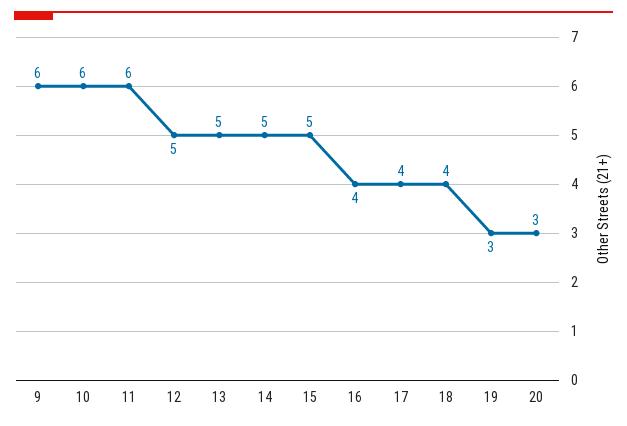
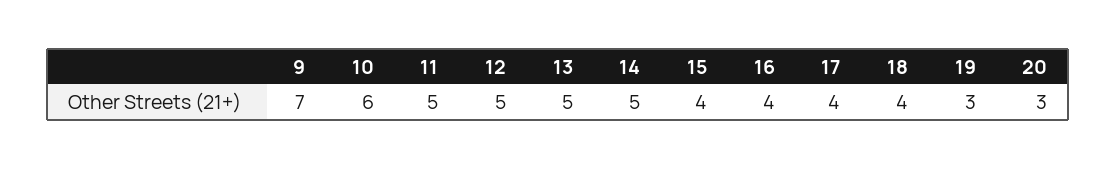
9: 6 -> 7
11: 6 -> 5
15: 5 -> 4

